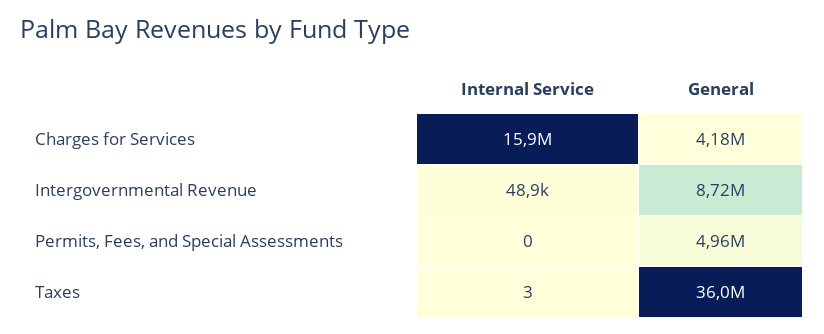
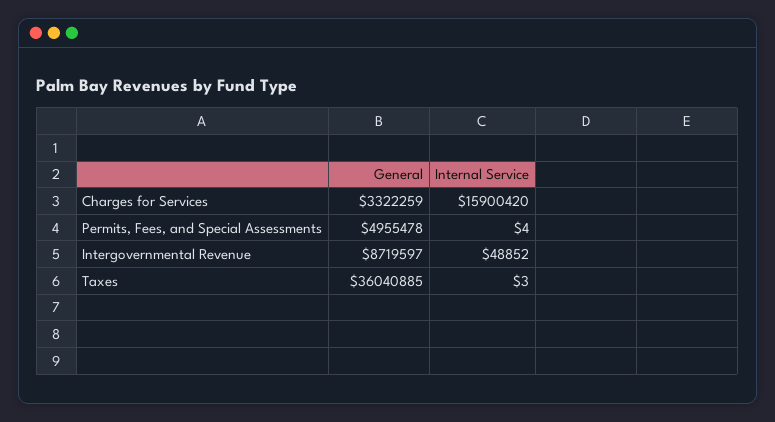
General, Charges for Services: 4180000 -> 3322259
Internal Service, Permits, Fees, and Special Assessments: 0 -> 4

